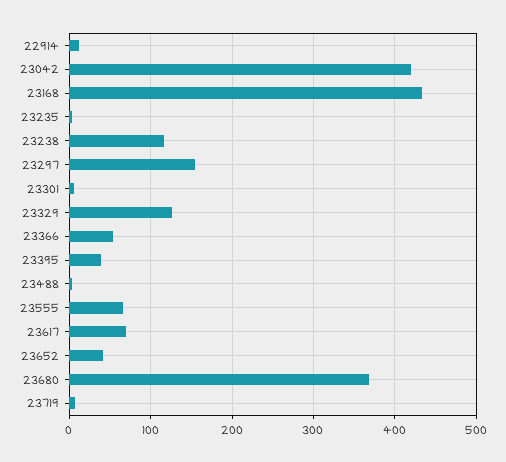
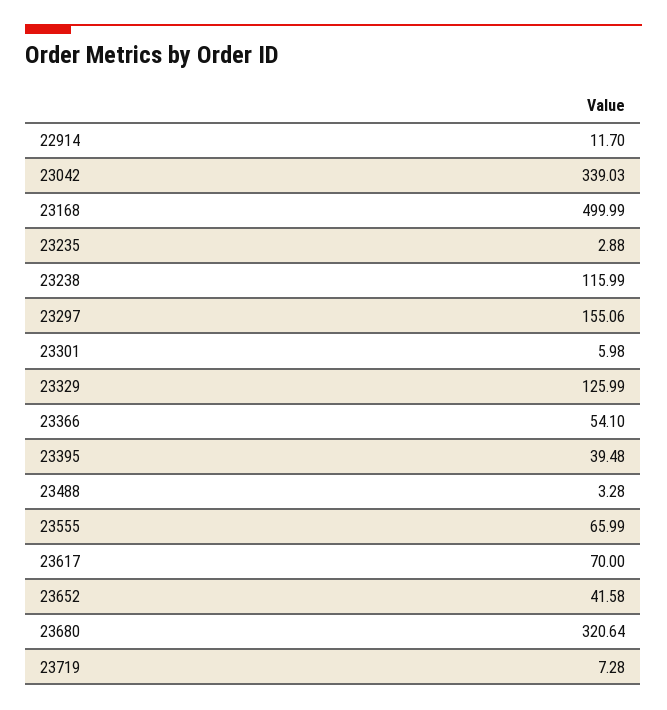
23042: 420 -> 339.03
23168: 430 -> 499.99
23680: 370 -> 320.64

